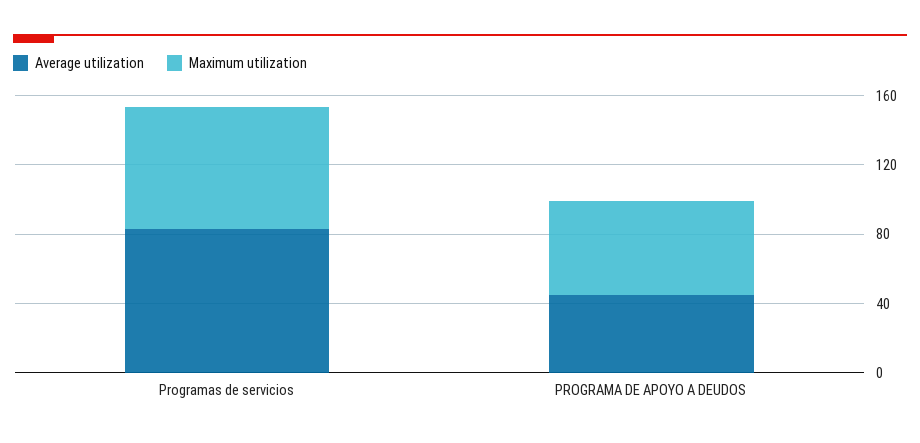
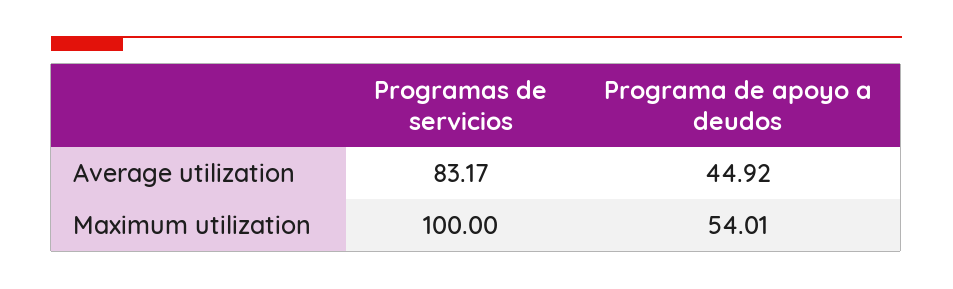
Maximum utilization, Programas de servicios: 70 -> 100

